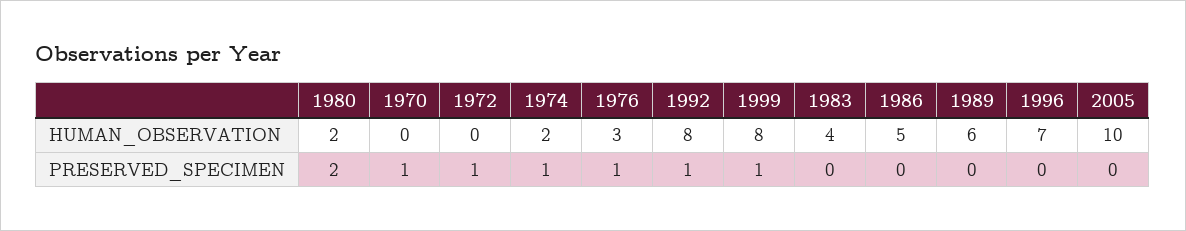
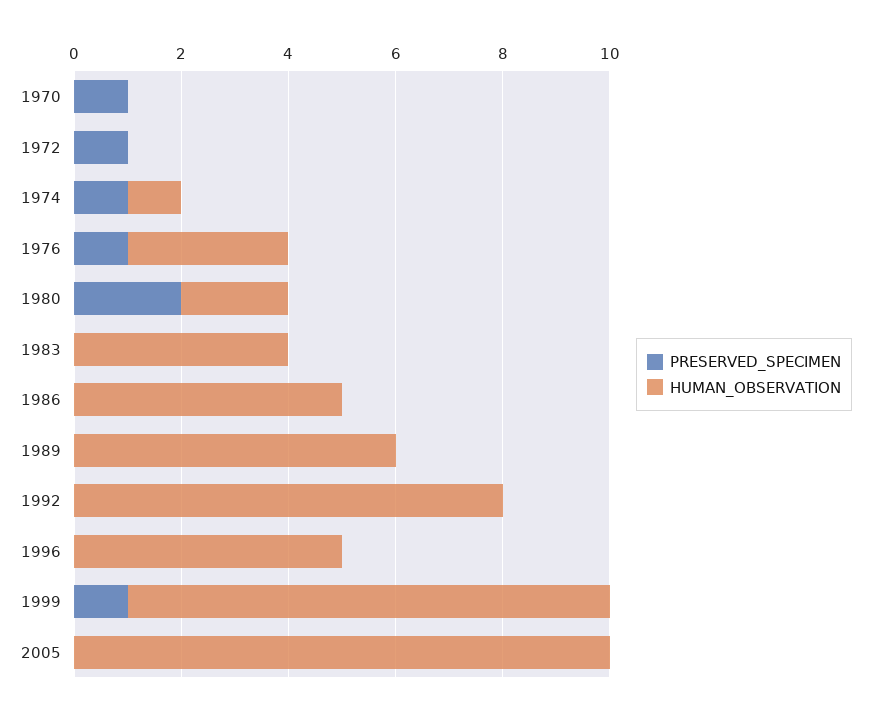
HUMAN_OBSERVATION, 1974: 2 -> 1
HUMAN_OBSERVATION, 1999: 8 -> 9
HUMAN_OBSERVATION, 1996: 7 -> 5
PRESERVED_SPECIMEN, 1992: 1 -> 0

